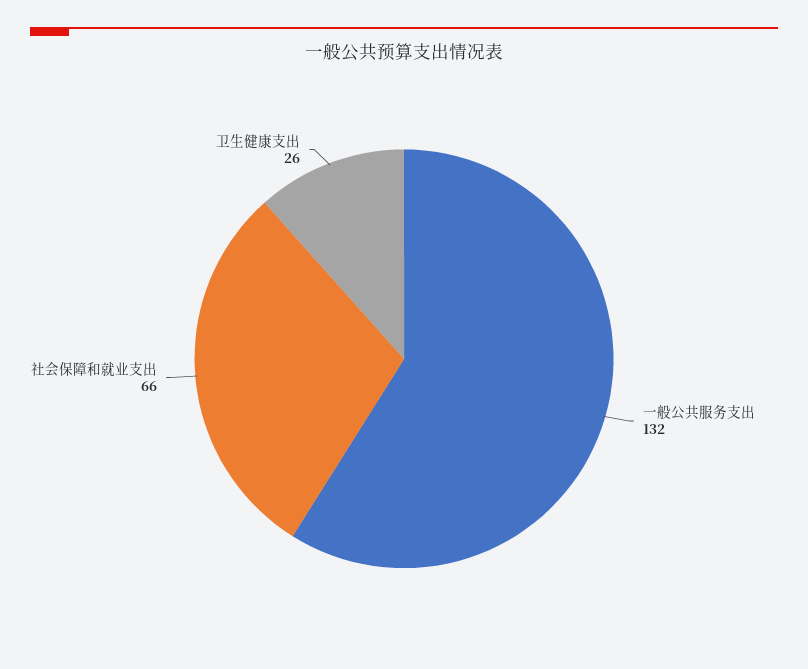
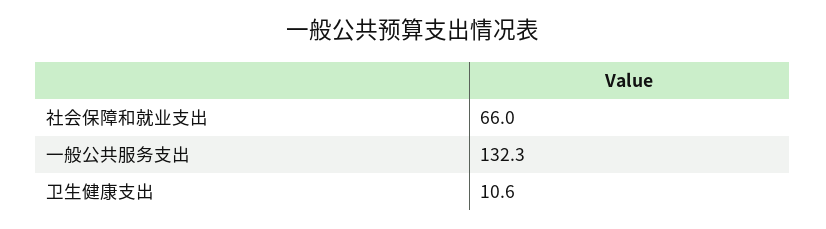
卫生健康支出: 26 -> 10.6

